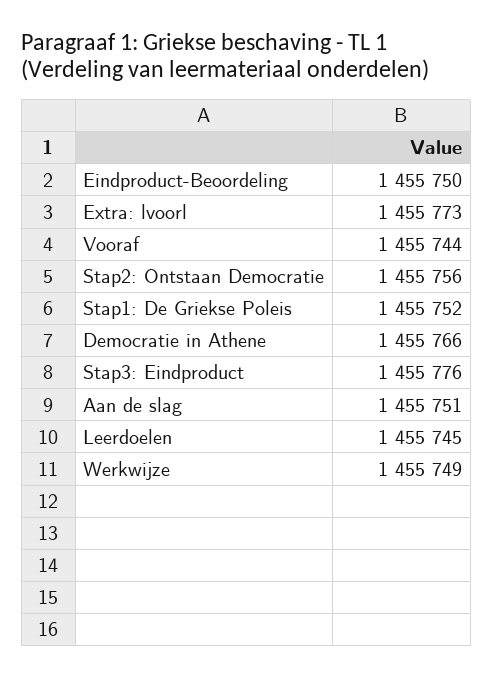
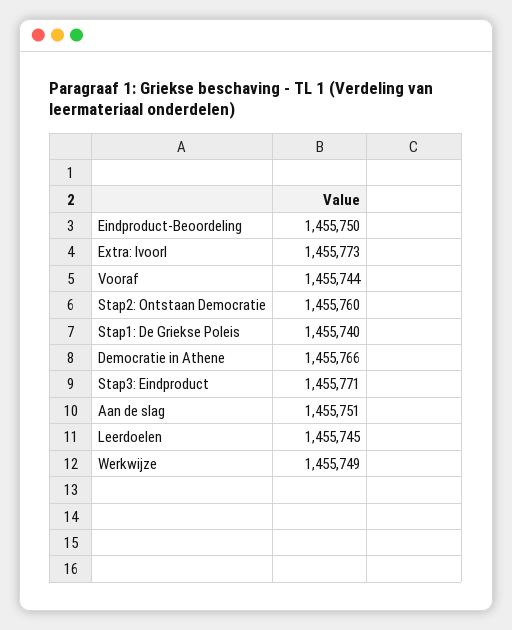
Stap2: Ontstaan Democratie: 1455756 -> 1455760
Stap1: De Griekse Poleis: 1455752 -> 1455740
Stap3: Eindproduct: 1455776 -> 1455771

